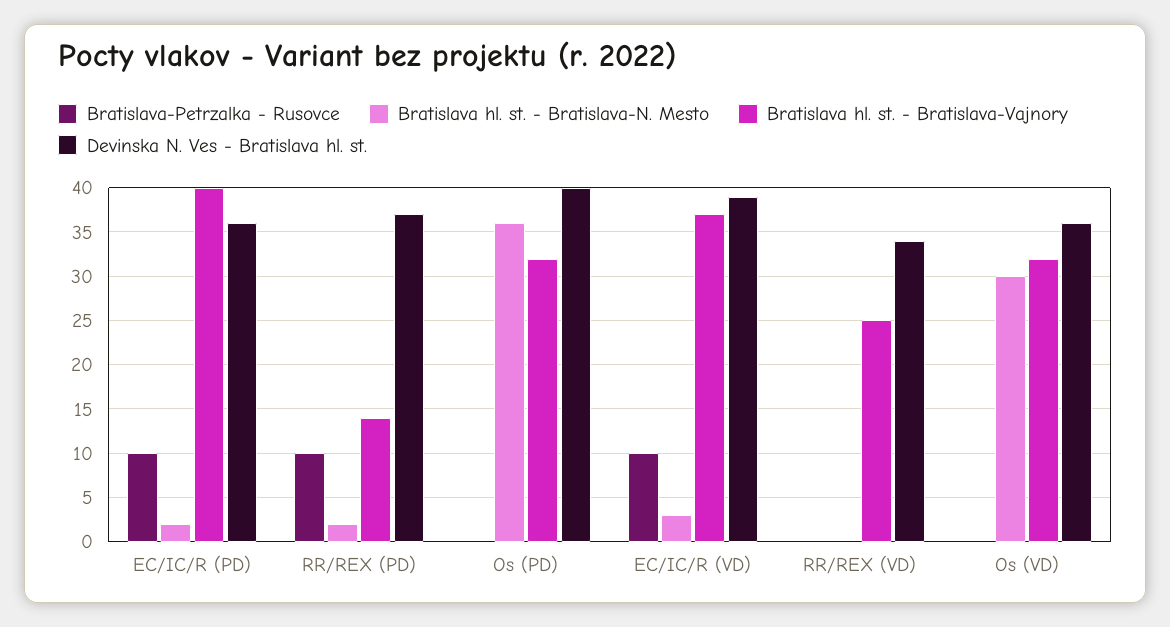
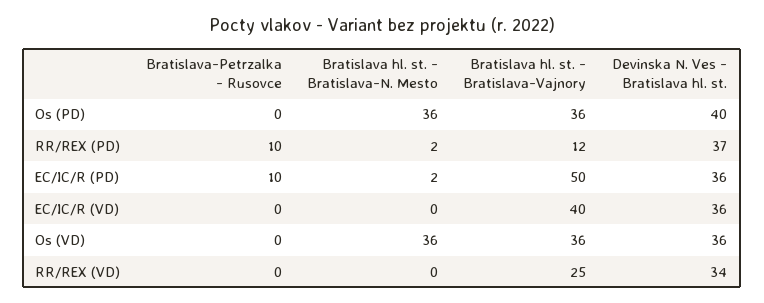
Bratislava hl. st. - Bratislava-Vajnory, EC/IC/R (PD): 40 -> 50
Bratislava hl. st. - Bratislava-Vajnory, RR/REX (PD): 14 -> 12
Bratislava hl. st. - Bratislava-Vajnory, Os (PD): 32 -> 36
Bratislava-Petrzalka - Rusovce, EC/IC/R (VD): 10 -> 0
Bratislava hl. st. - Bratislava-N. Mesto, EC/IC/R (VD): 3 -> 0
Bratislava hl. st. - Bratislava-Vajnory, EC/IC/R (VD): 37 -> 40
Devinska N. Ves - Bratislava hl. st., EC/IC/R (VD): 39 -> 36
Bratislava hl. st. - Bratislava-N. Mesto, Os (VD): 30 -> 36
Bratislava hl. st. - Bratislava-Vajnory, Os (VD): 32 -> 36

